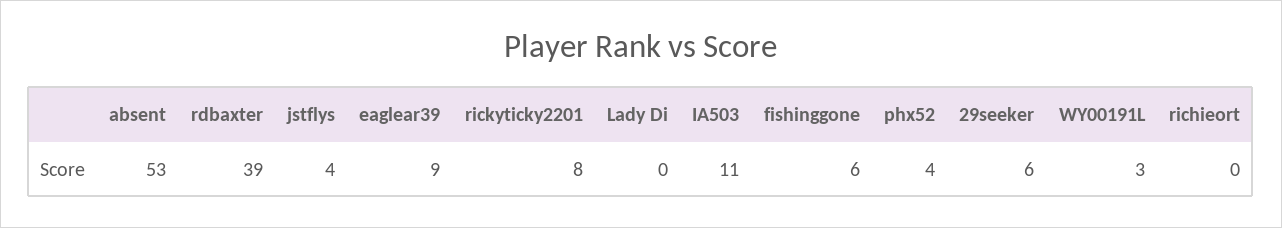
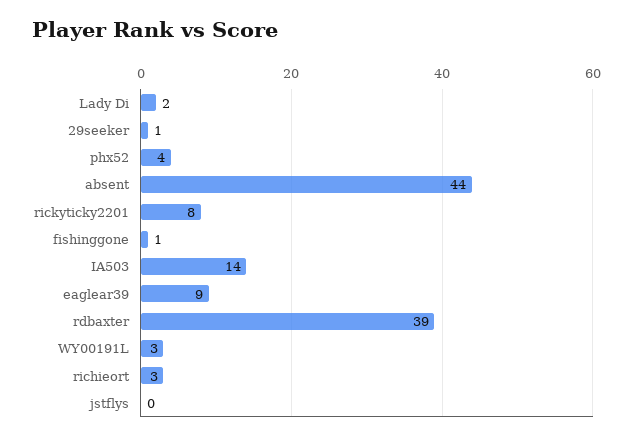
absent: 53 -> 44
jstflys: 4 -> 0
Lady Di: 0 -> 2
IA503: 11 -> 14
fishinggone: 6 -> 1
29seeker: 6 -> 1
richieort: 0 -> 3

